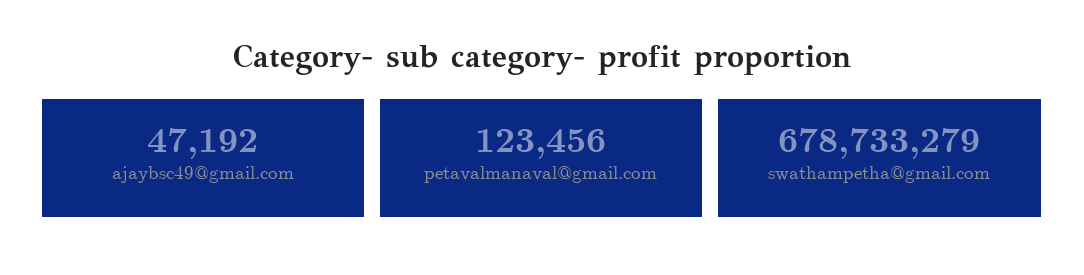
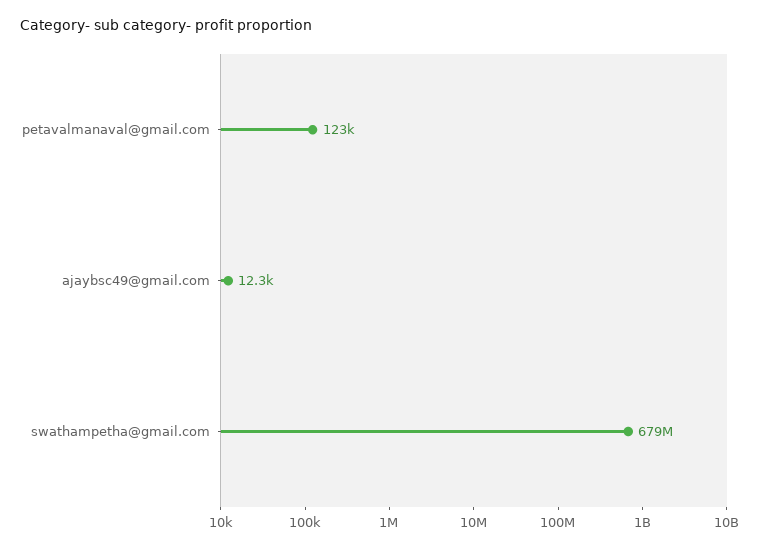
ajaybsc49@gmail.com: 47192 -> 12300

